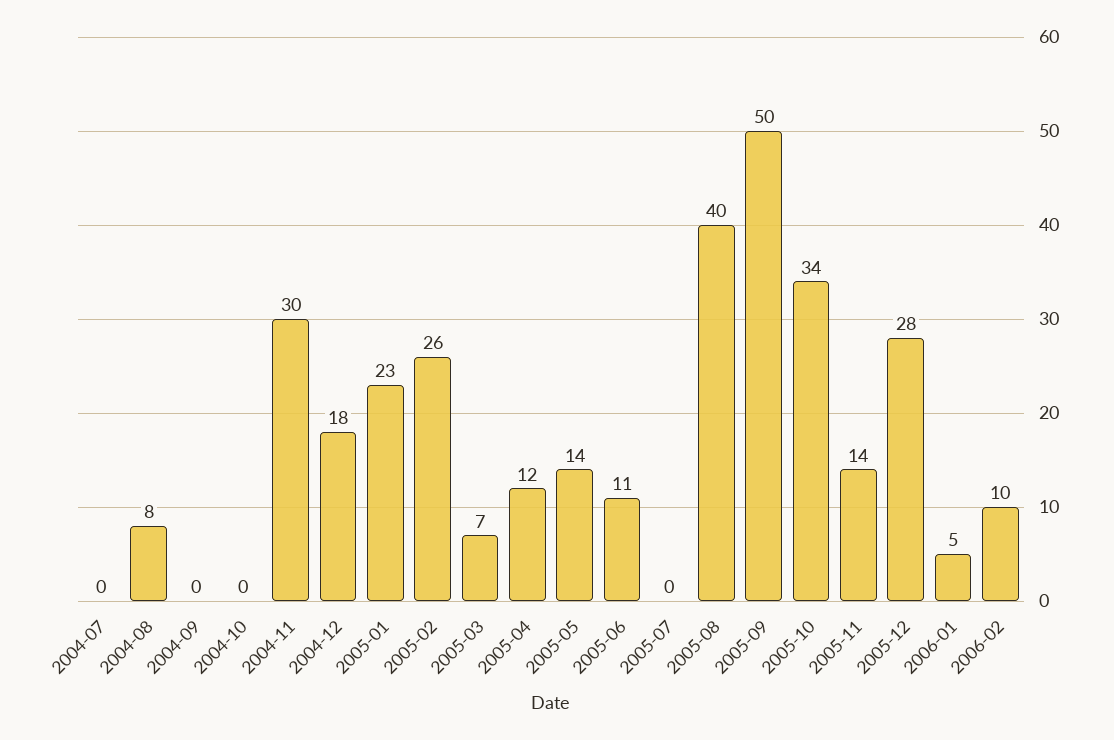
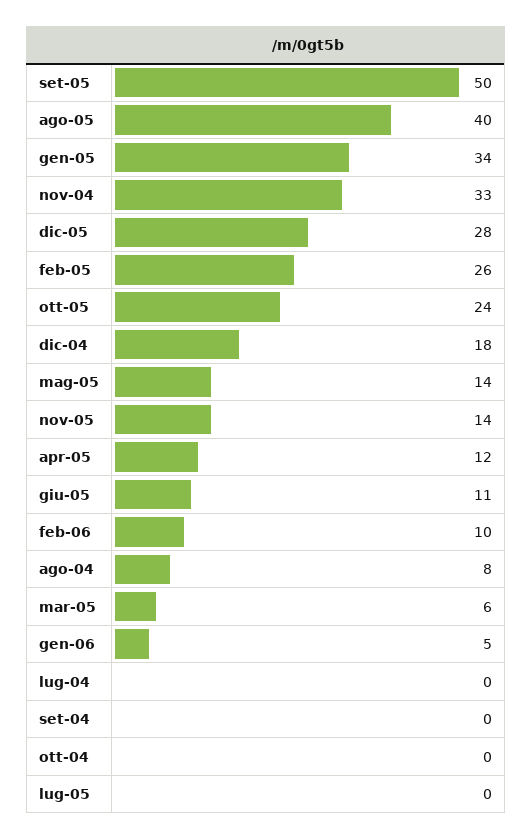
2004-11: 30 -> 33
2005-01: 23 -> 34
2005-03: 7 -> 6
2005-10: 34 -> 24

